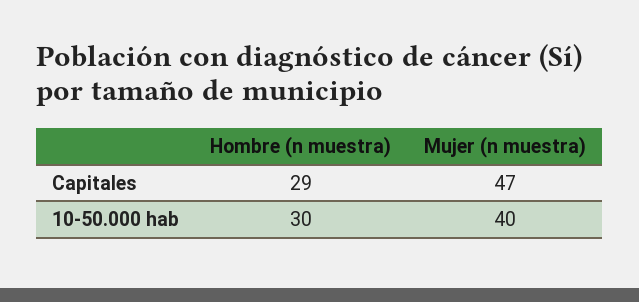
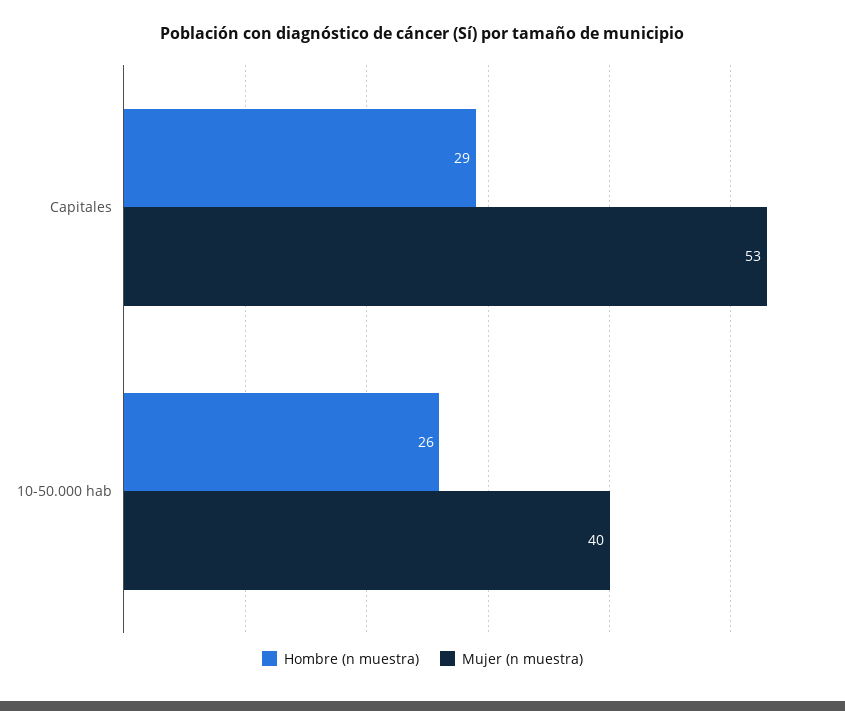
Mujer (n muestra), Capitales: 47 -> 53
Hombre (n muestra), 10-50.000 hab: 30 -> 26

